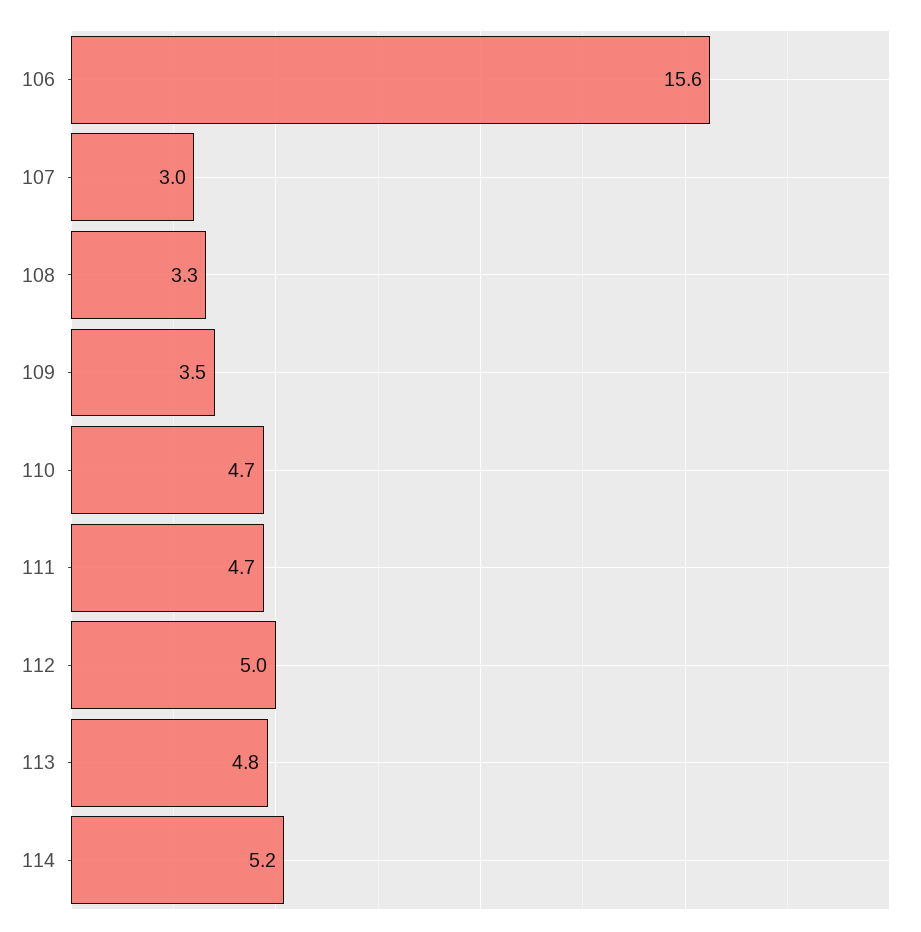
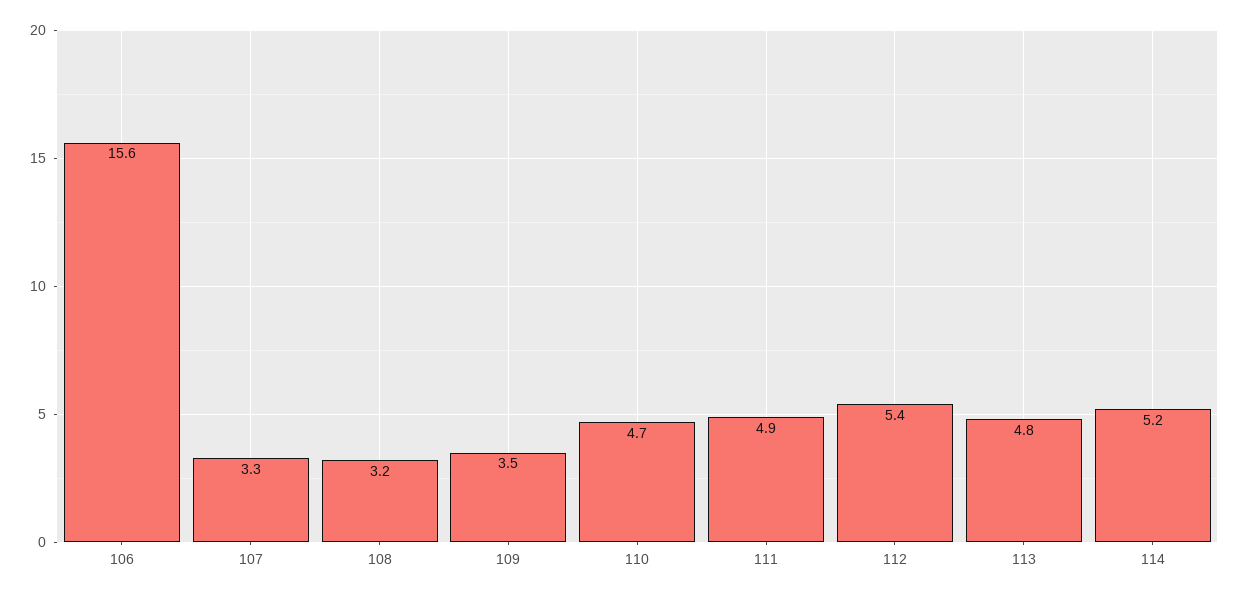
107: 3 -> 3.3
108: 3.3 -> 3.2
111: 4.7 -> 4.9
112: 5 -> 5.4

